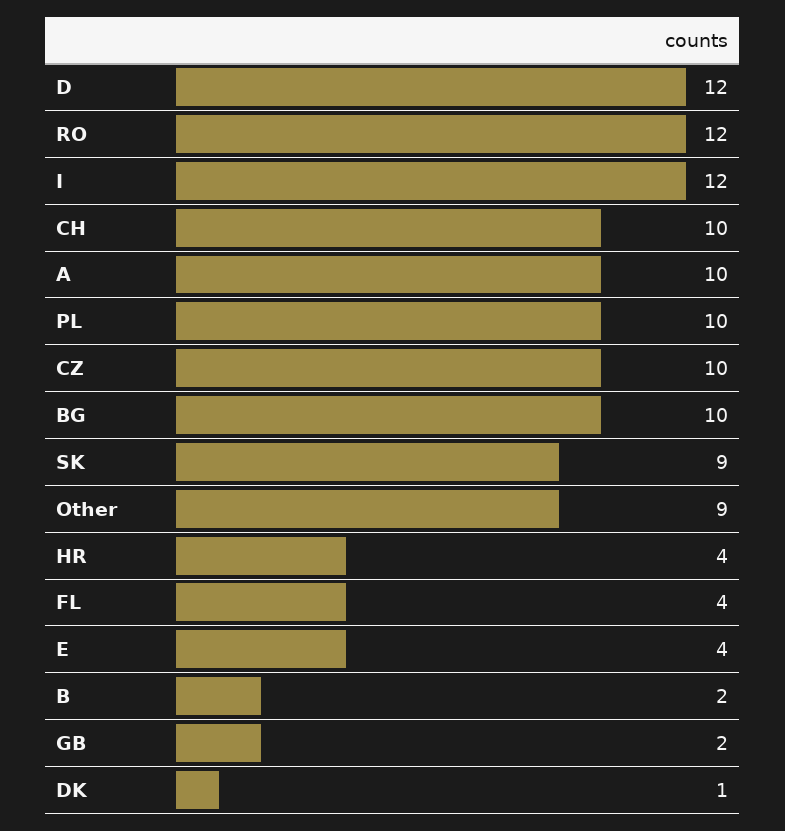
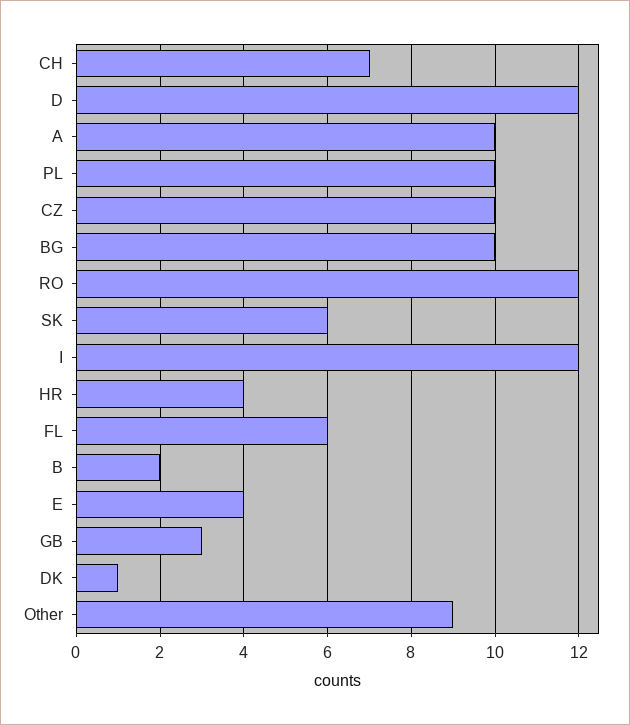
CH: 10 -> 7
SK: 9 -> 6
FL: 4 -> 6
GB: 2 -> 3

